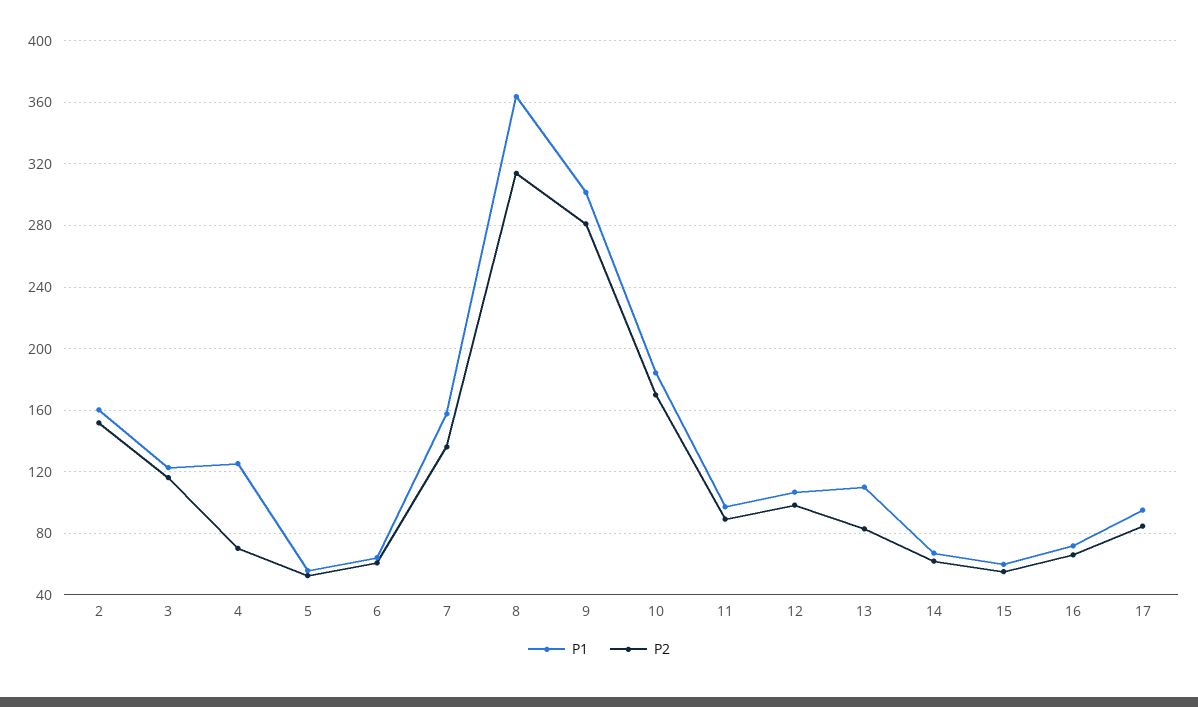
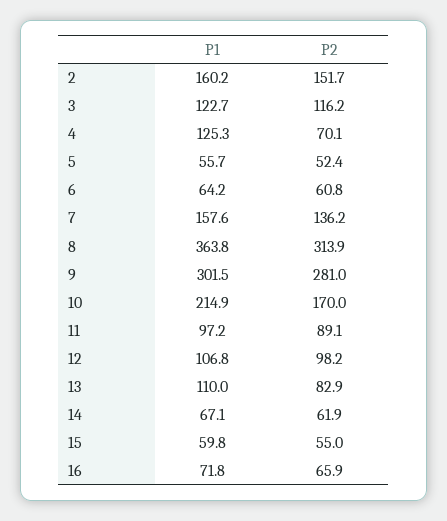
P1, 10: 185 -> 214.9
P1, 17: 95 -> none
P2, 17: 85 -> none

